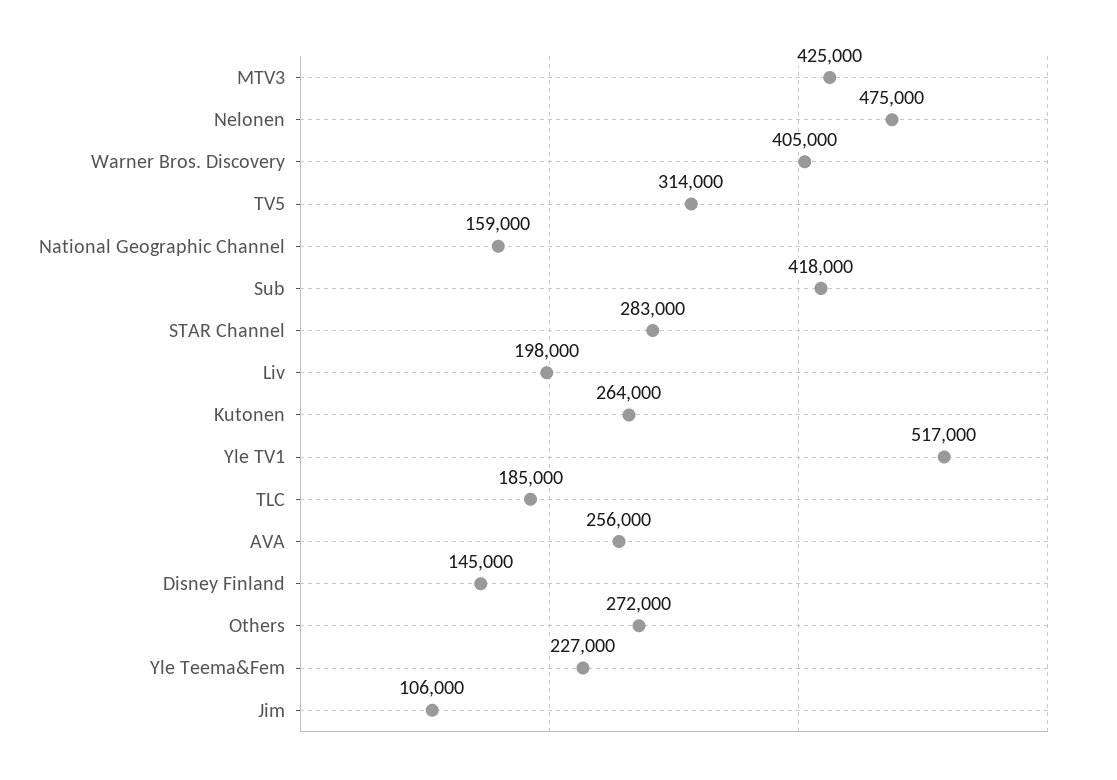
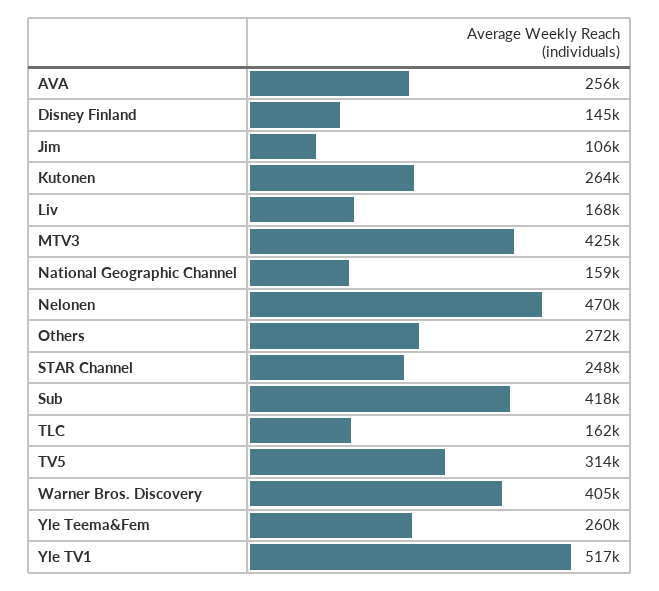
Nelonen: 475000 -> 470000
STAR Channel: 283000 -> 248000
Liv: 198000 -> 168000
TLC: 185000 -> 162000
Yle Teema&Fem: 227000 -> 260000

